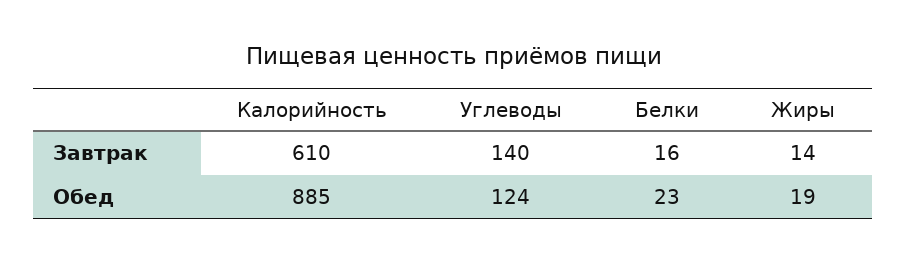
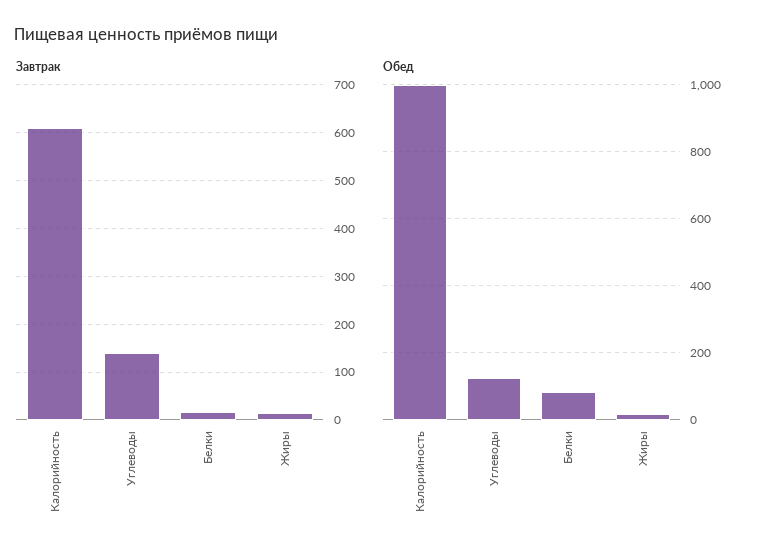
Обед, Калорийность: 885 -> 1000
Обед, Белки: 23 -> 80

